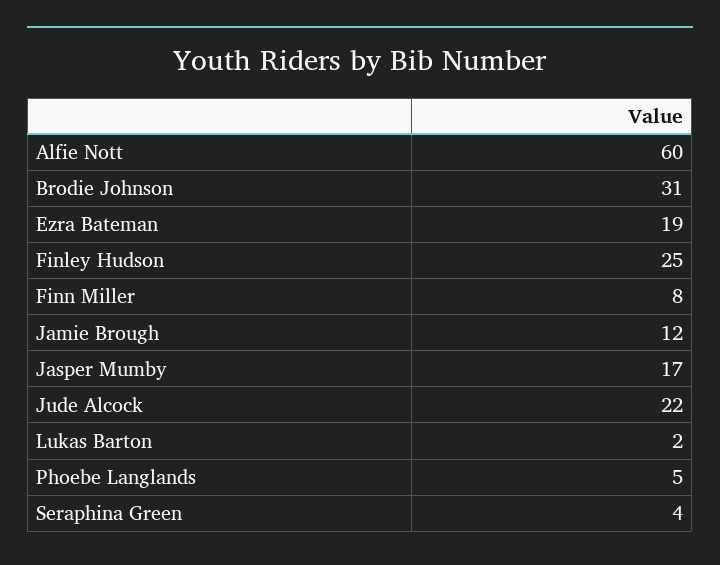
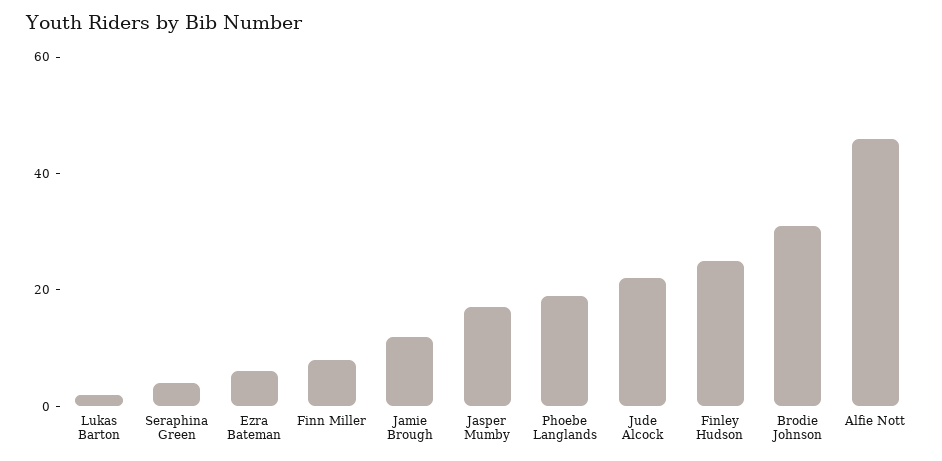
Alfie Nott: 60 -> 45
Ezra Bateman: 19 -> 5
Phoebe Langlands: 5 -> 20

